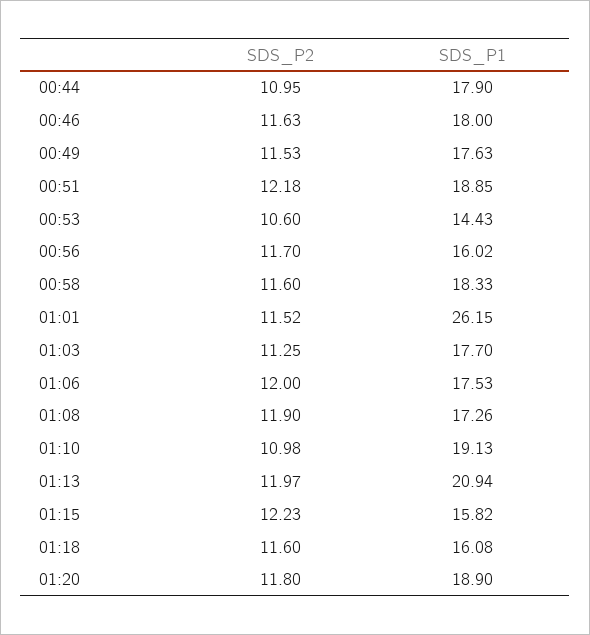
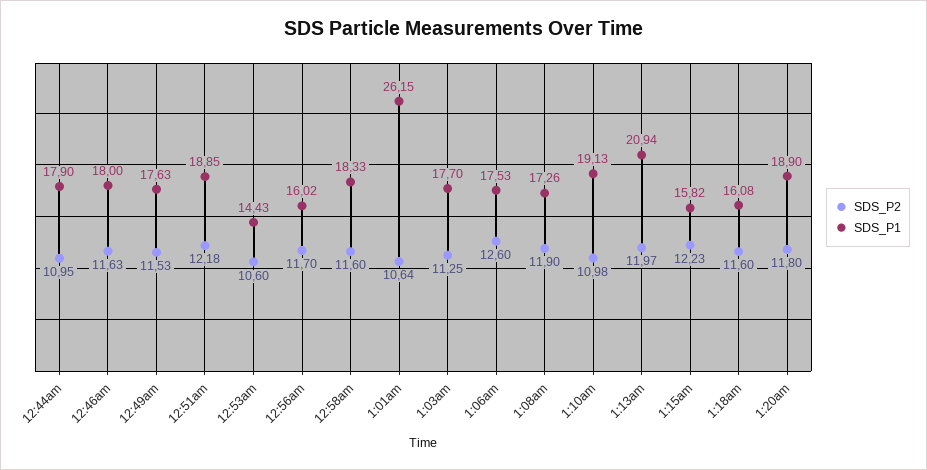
SDS_P2, 01:01: 11.52 -> 10.64
SDS_P2, 01:06: 12 -> 12.6

